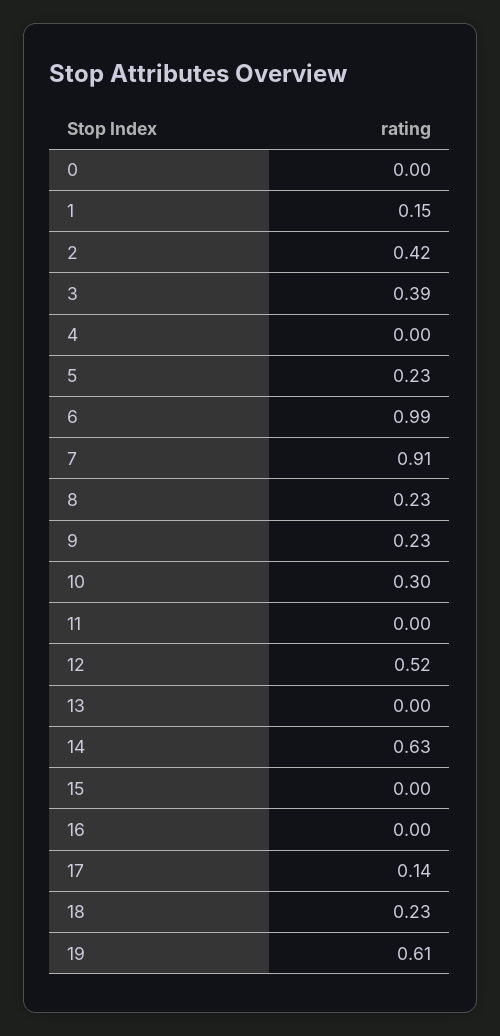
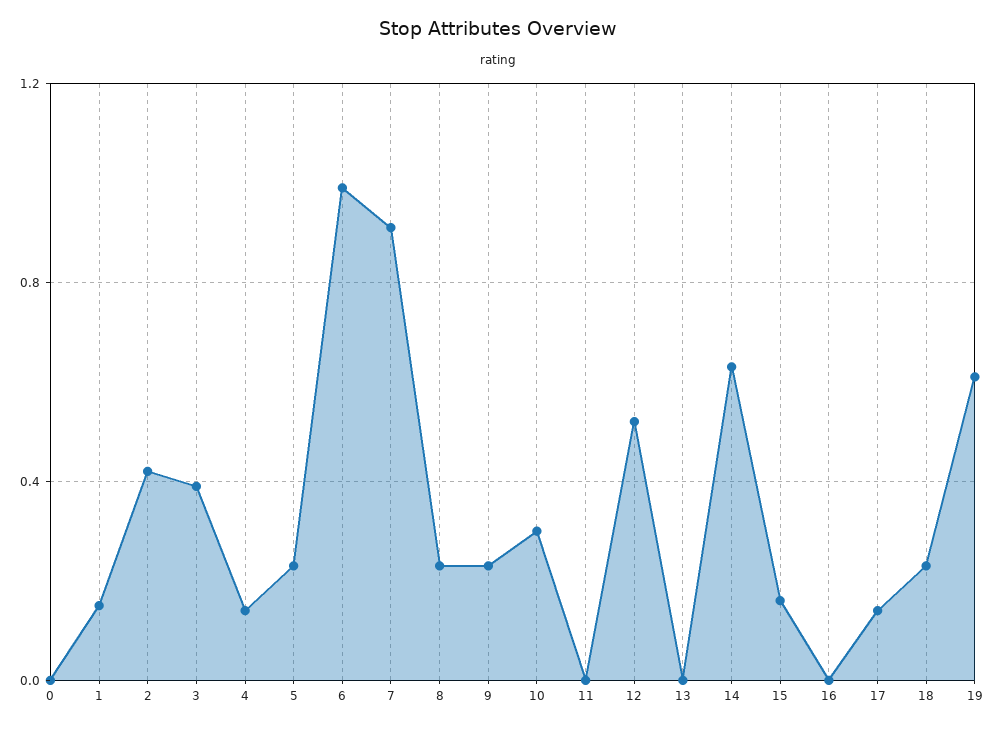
4: 0 -> 0.15
15: 0 -> 0.15

